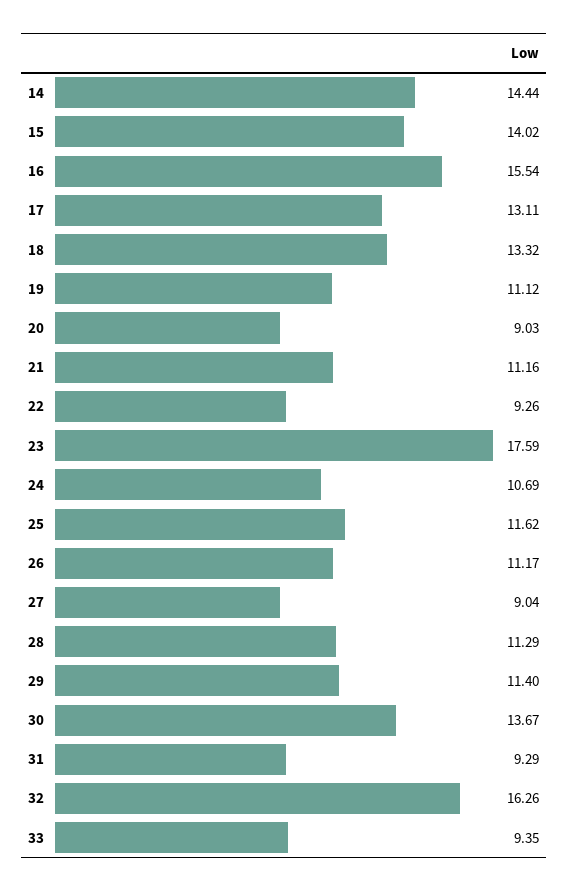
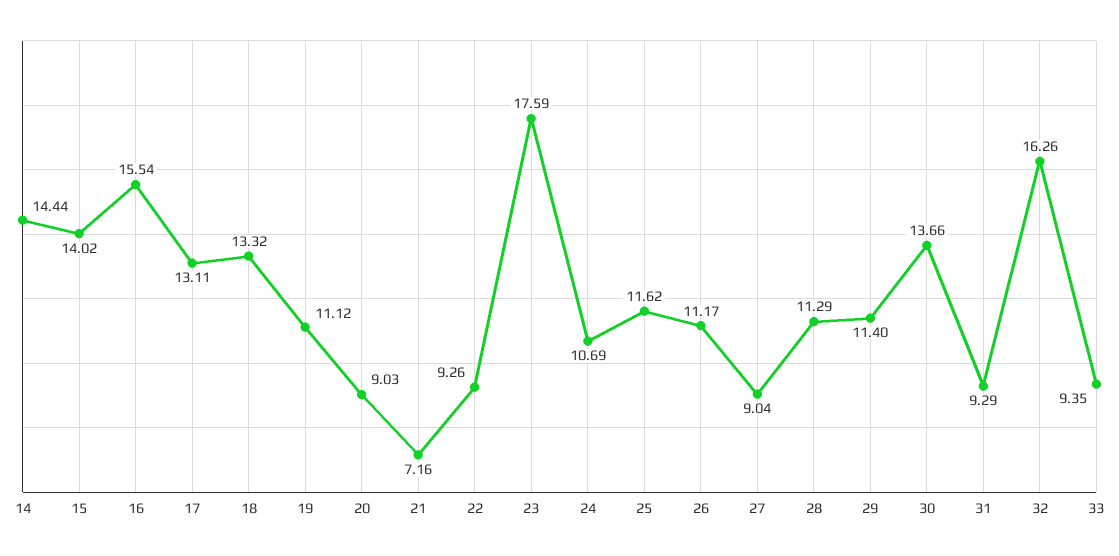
21: 11.16 -> 7.16
30: 13.67 -> 13.66

